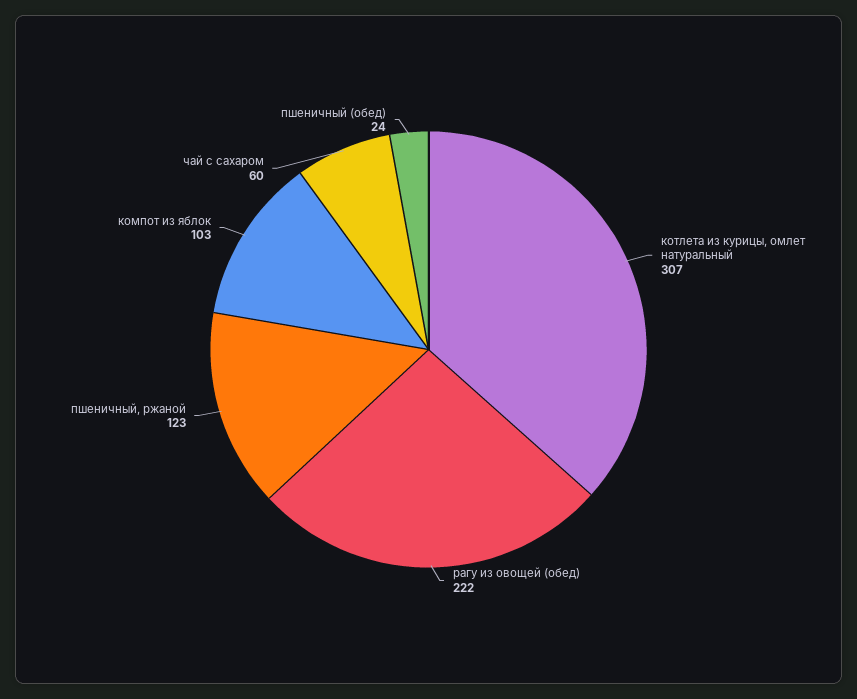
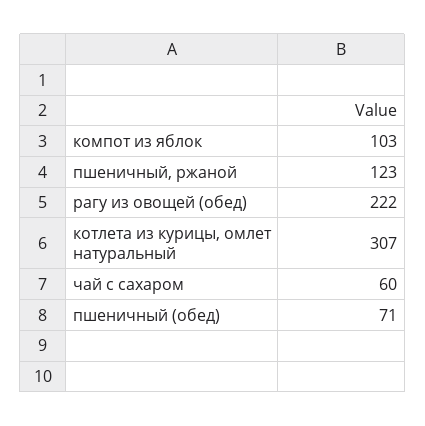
пшеничный (обед): 24 -> 71

